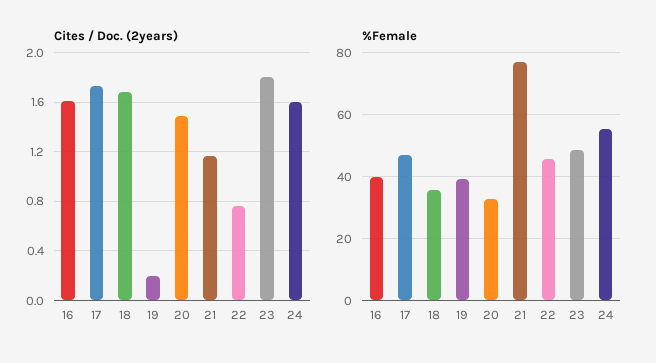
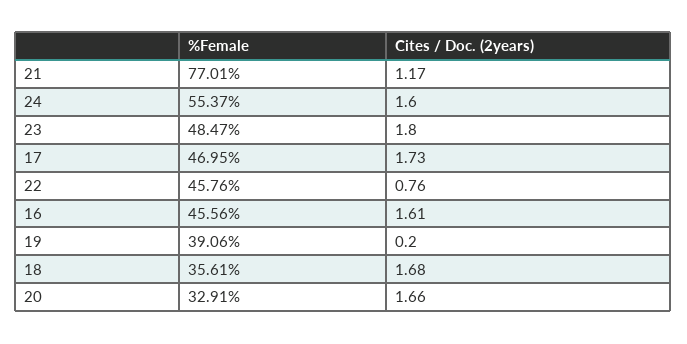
Cites / Doc. (2years), 20: 1.5 -> 1.66
%Female, 16: 40 -> 45.56

